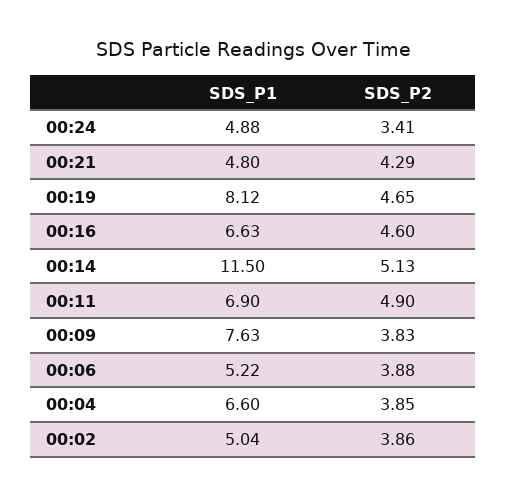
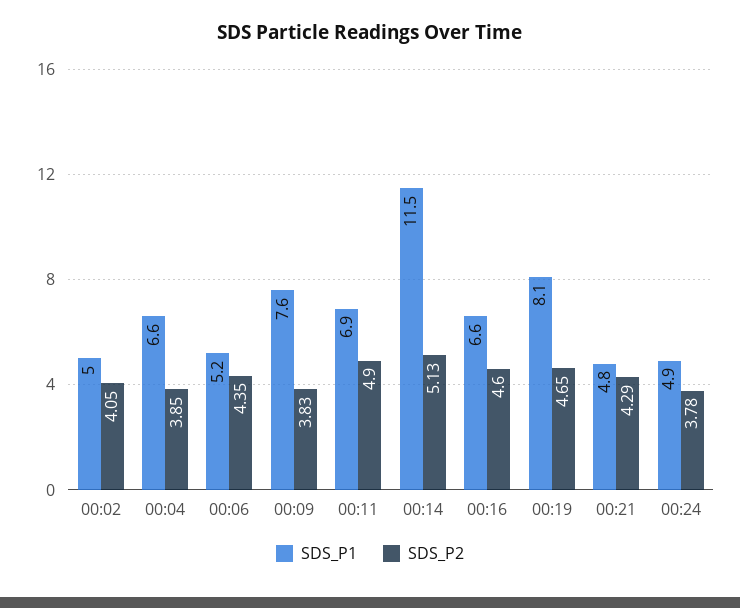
SDS_P2, 00:24: 3.41 -> 3.78
SDS_P2, 00:06: 3.88 -> 4.35
SDS_P2, 00:02: 3.86 -> 4.05

